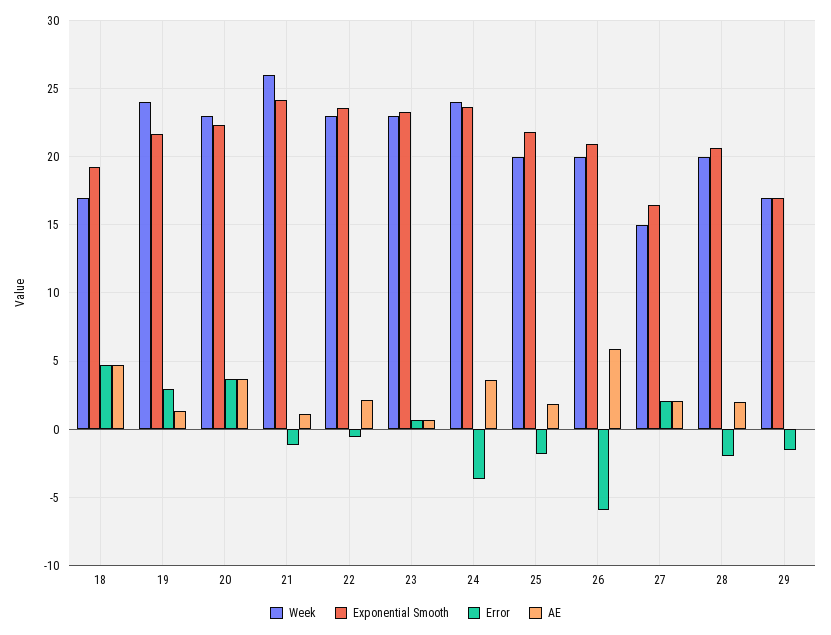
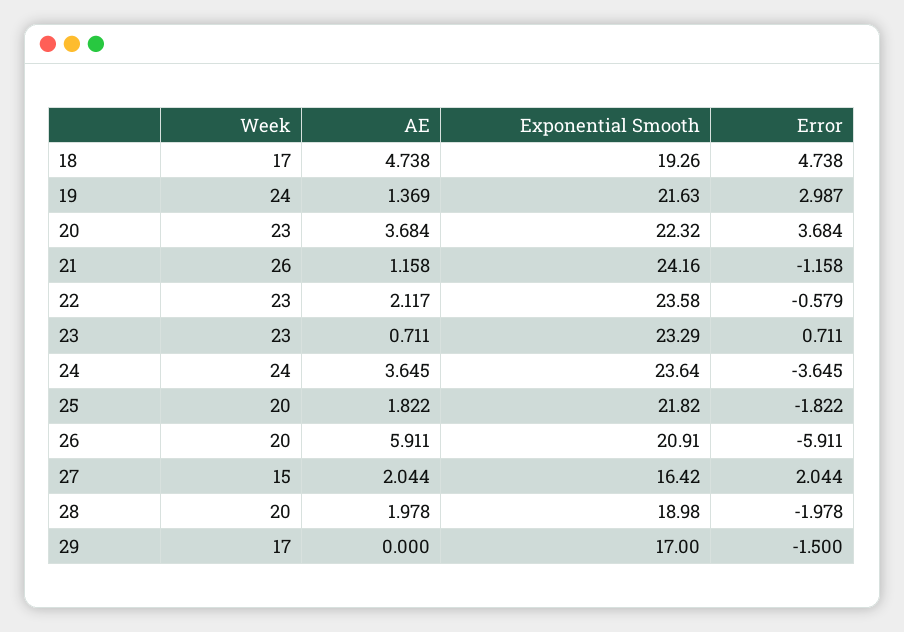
Exponential Smooth, 28: 20.5 -> 18.98

